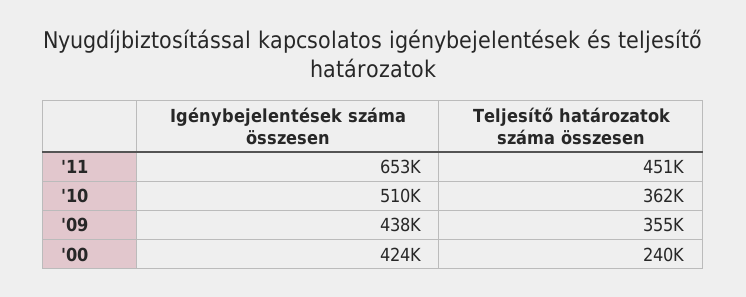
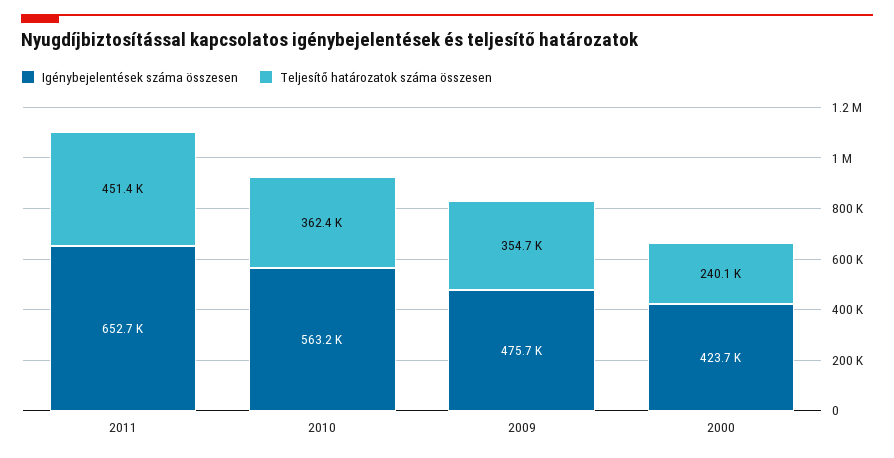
Igénybejelentések száma összesen, '10: 510000 -> 563200
Igénybejelentések száma összesen, '09: 438000 -> 475700

